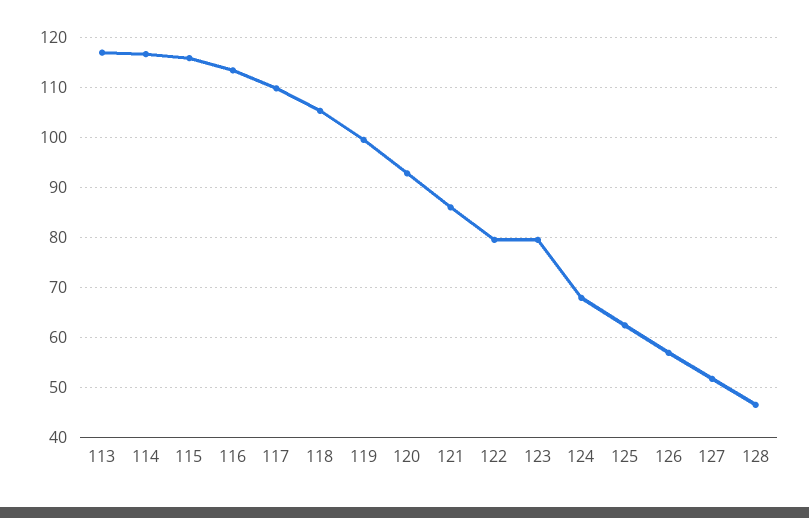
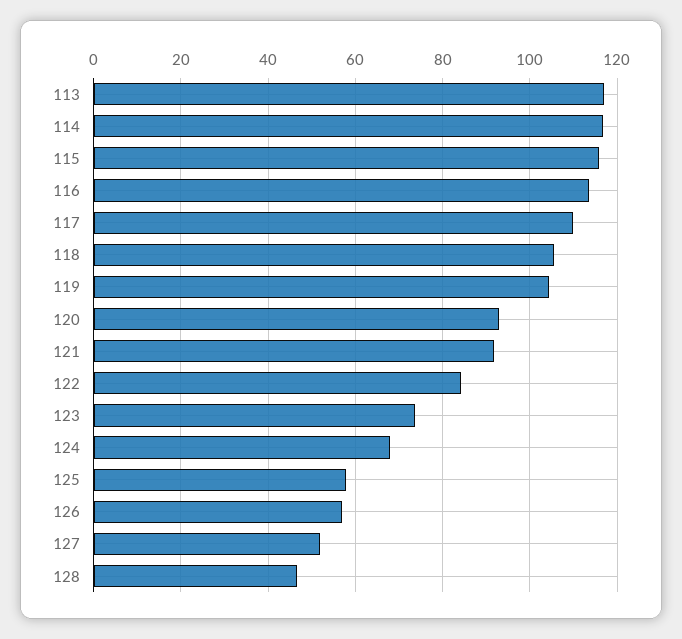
119: 100 -> 104
121: 86 -> 92
122: 80 -> 84
123: 80 -> 74
125: 62 -> 58

